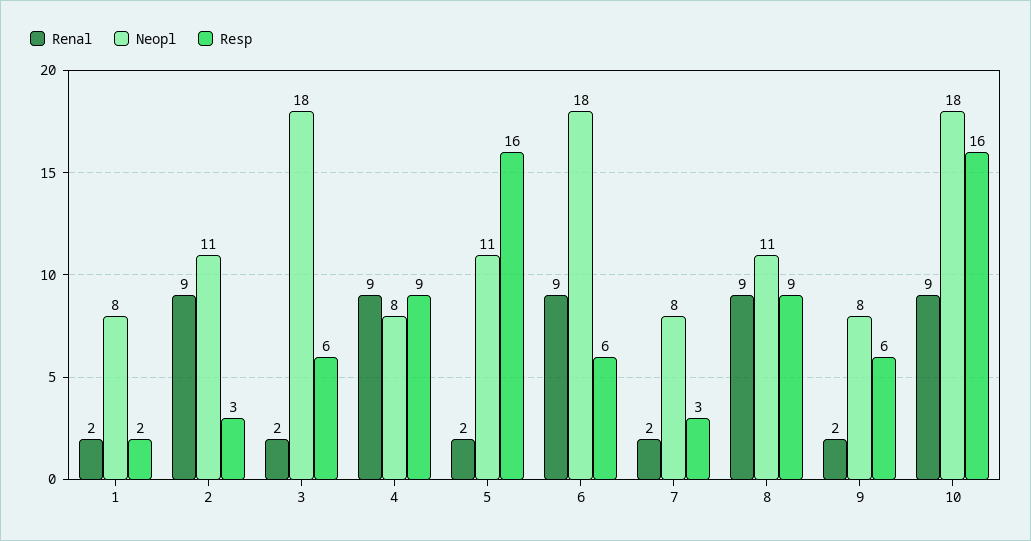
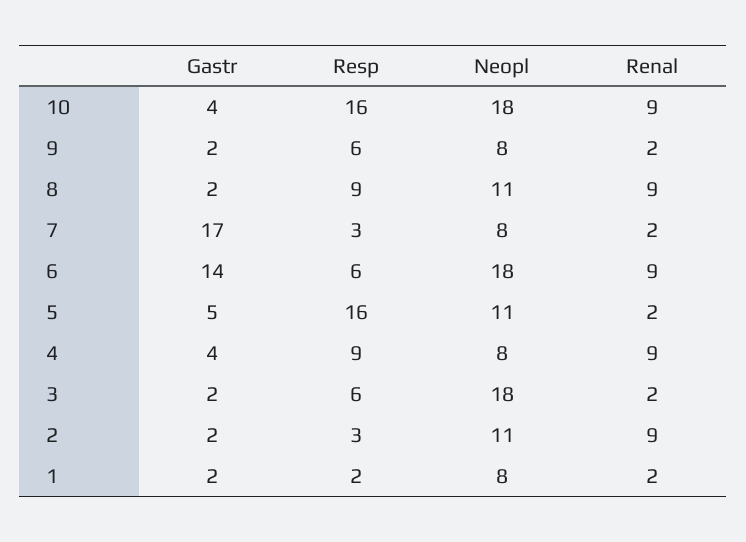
Gastr, 10: none -> 4
Gastr, 9: none -> 2
Gastr, 8: none -> 2
Gastr, 7: none -> 17
Gastr, 6: none -> 14
Gastr, 5: none -> 5
Gastr, 4: none -> 4
Gastr, 3: none -> 2
Gastr, 2: none -> 2
Gastr, 1: none -> 2

